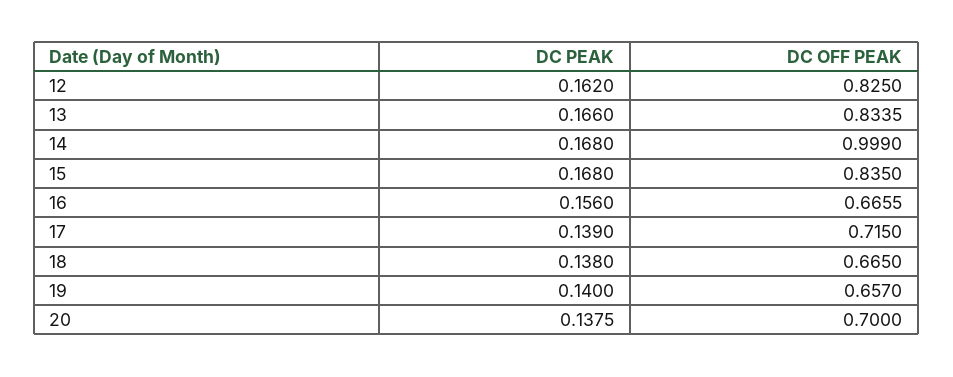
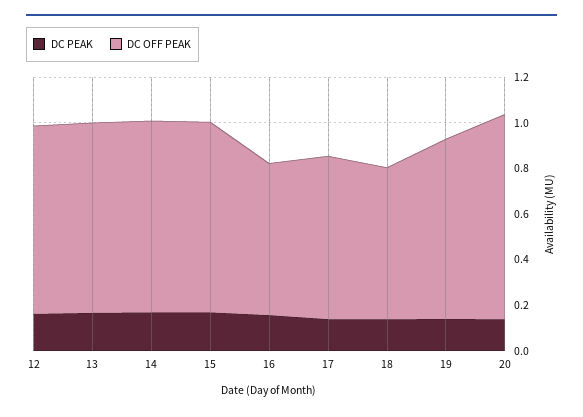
DC OFF PEAK, 14: 0.999 -> 0.85
DC OFF PEAK, 19: 0.657 -> 0.8
DC OFF PEAK, 20: 0.7 -> 0.9

